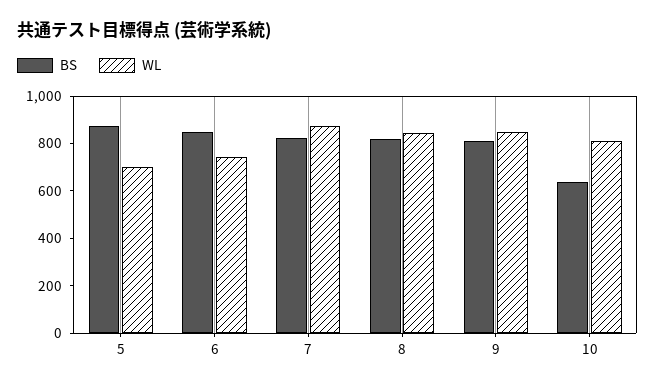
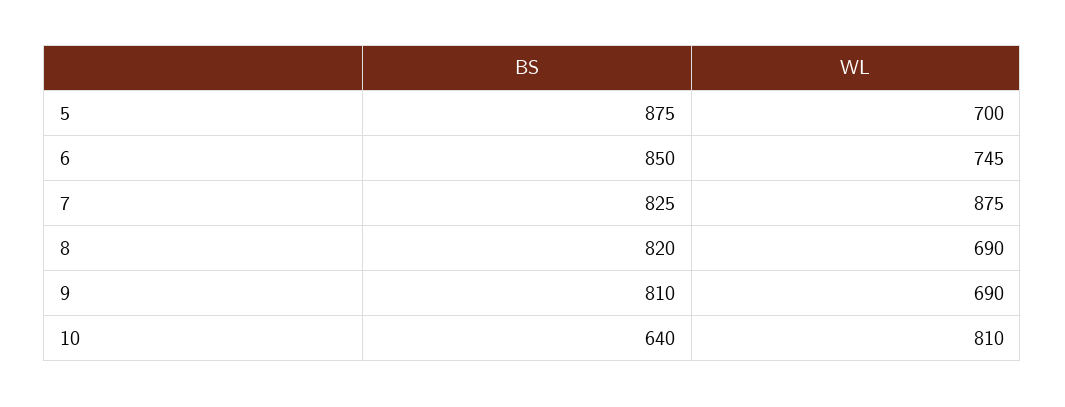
WL, 8: 850 -> 690
WL, 9: 850 -> 690

